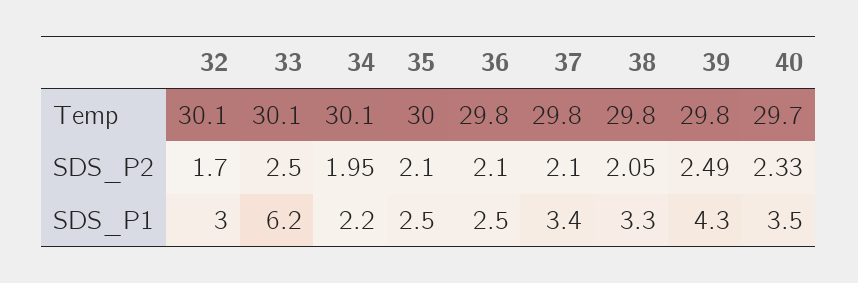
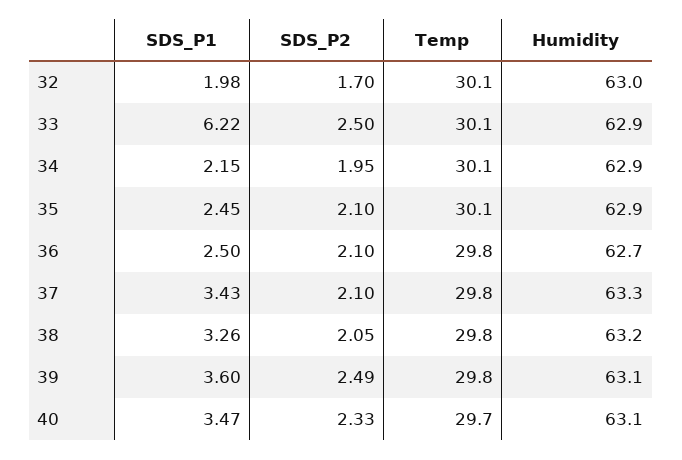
35, Temp: 30 -> 30.1
32, SDS_P1: 3 -> 1.98
39, SDS_P1: 4.3 -> 3.6
32, Humidity: none -> 63
33, Humidity: none -> 62.9
34, Humidity: none -> 62.9
35, Humidity: none -> 62.9
36, Humidity: none -> 62.7
37, Humidity: none -> 63.3
38, Humidity: none -> 63.2
39, Humidity: none -> 63.1
40, Humidity: none -> 63.1

